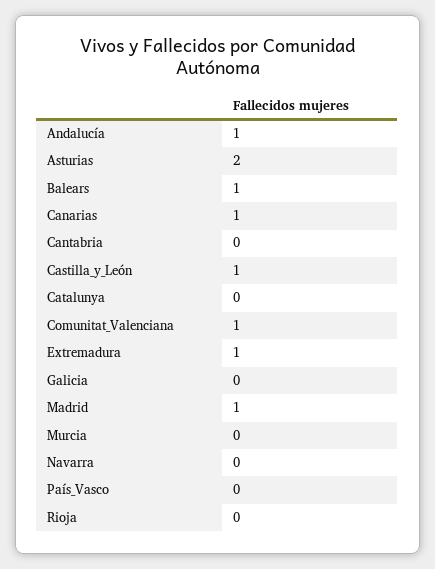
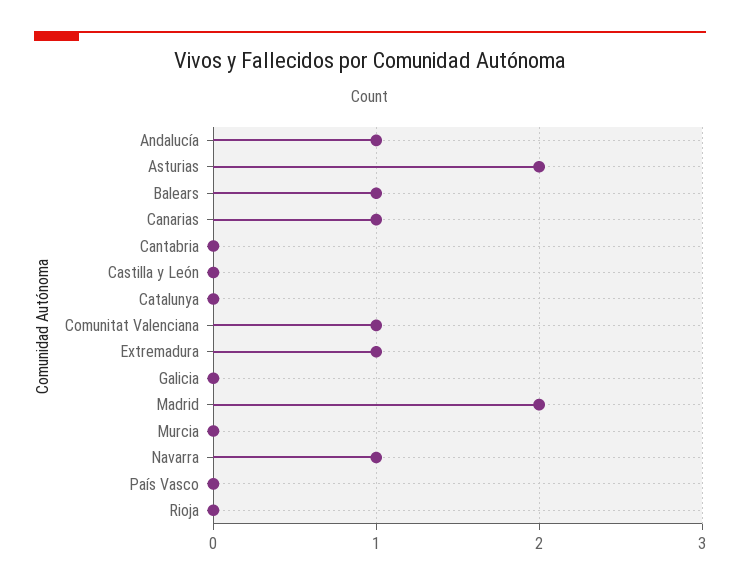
Castilla_y_León: 1 -> 0
Madrid: 1 -> 2
Navarra: 0 -> 1

